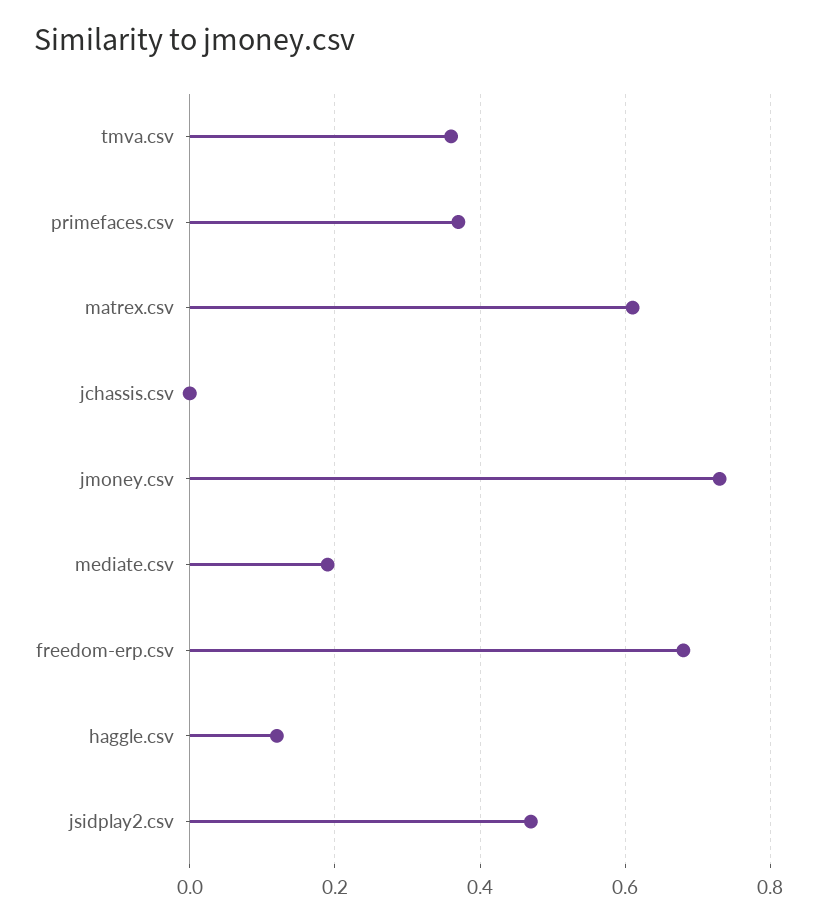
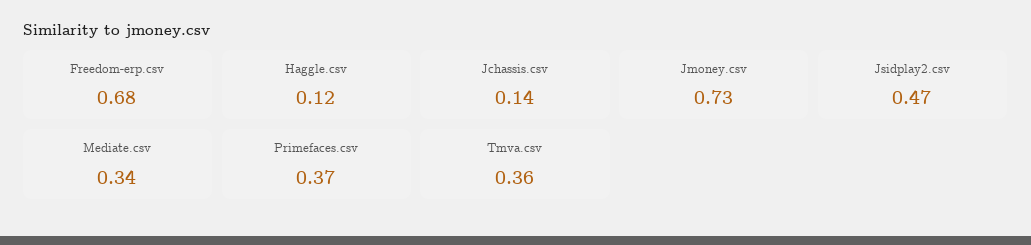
matrex.csv: 0.6 -> none
jchassis.csv: 0 -> 0.14
mediate.csv: 0.2 -> 0.34

